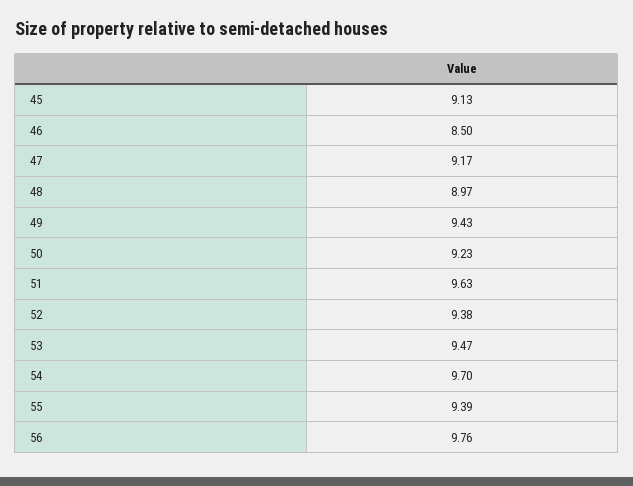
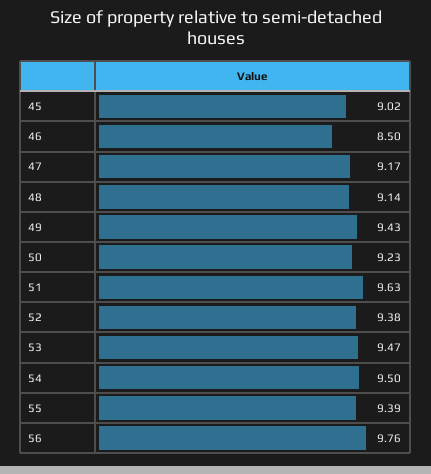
45: 9.13 -> 9.02
48: 8.97 -> 9.14
54: 9.7 -> 9.5

